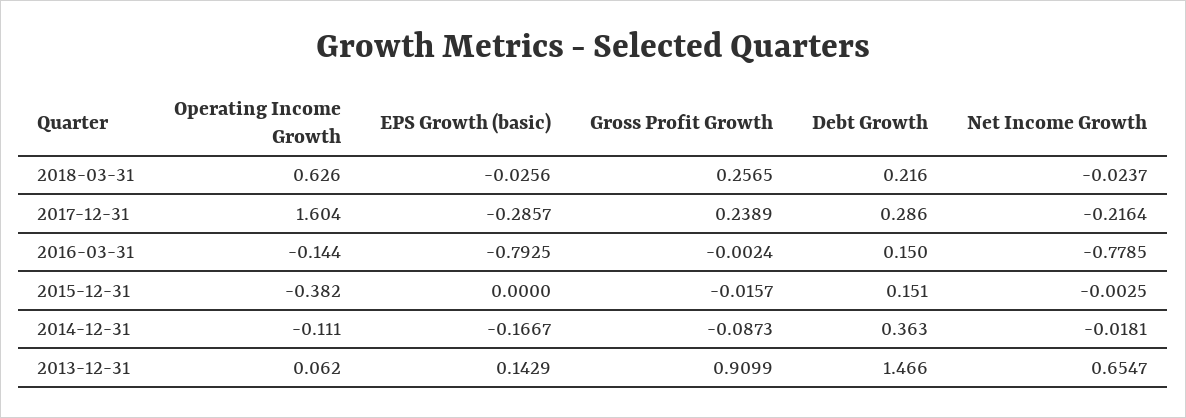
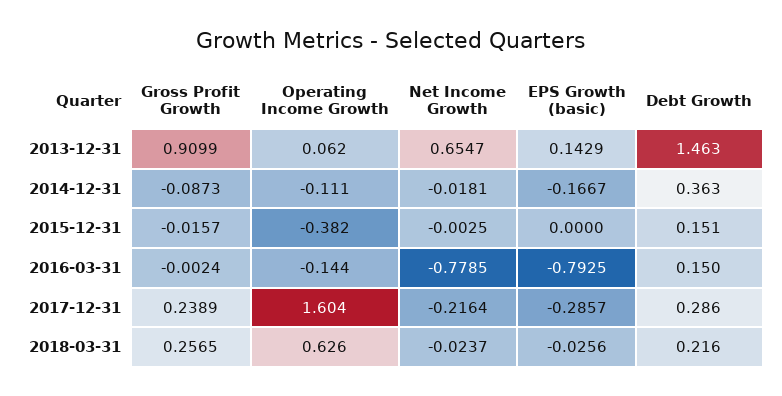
Debt Growth, 2013-12-31: 1.466 -> 1.463

